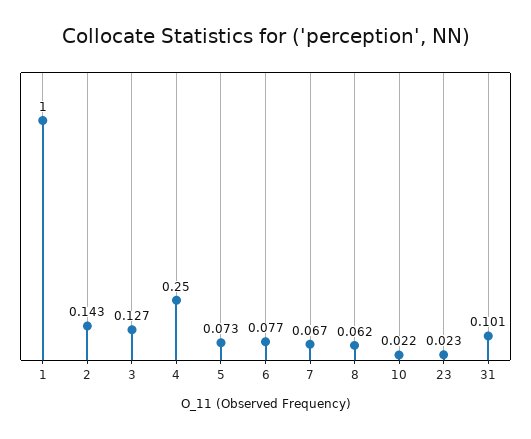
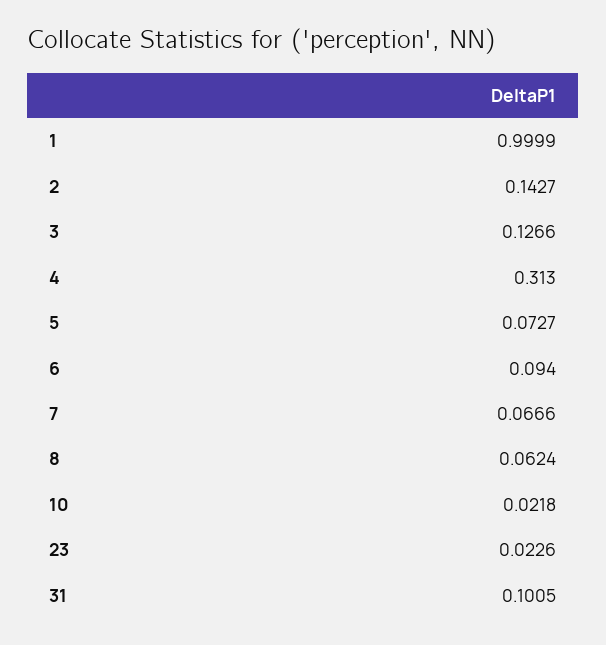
4: 0.25 -> 0.313
6: 0.077 -> 0.094

